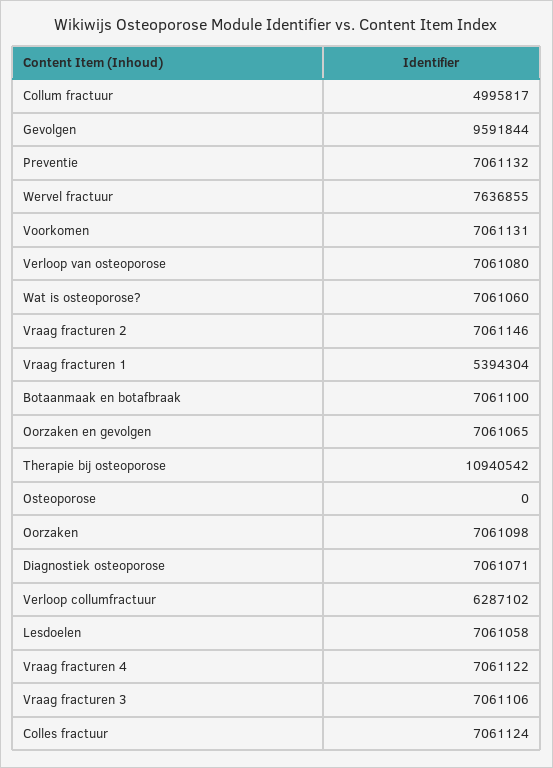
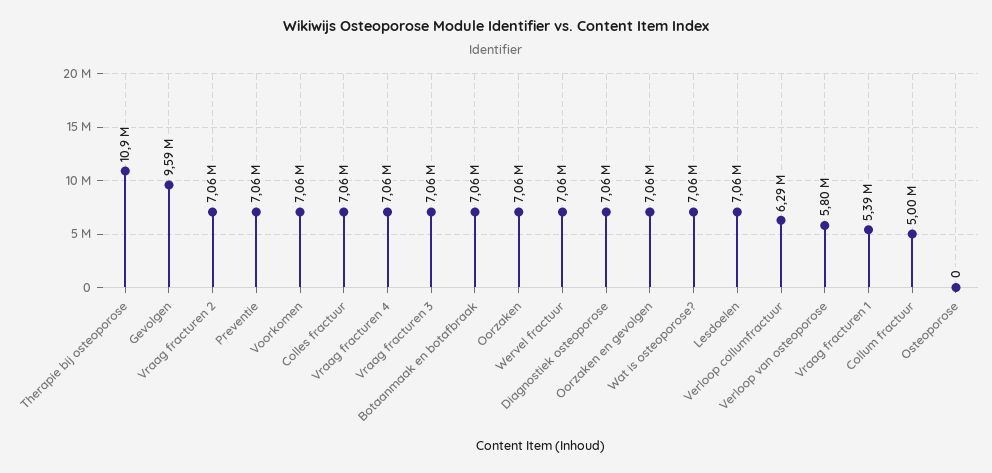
Wervel fractuur: 7636855 -> 7060000
Verloop van osteoporose: 7061080 -> 5800000

